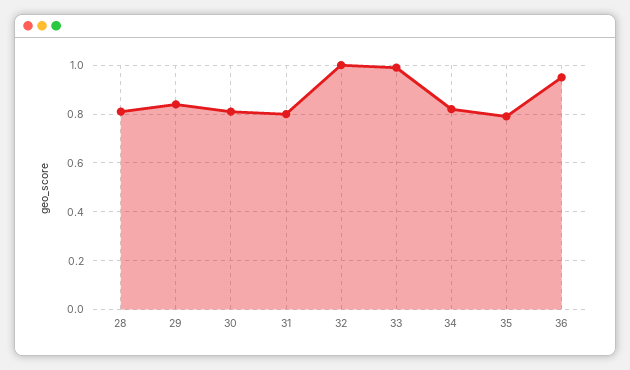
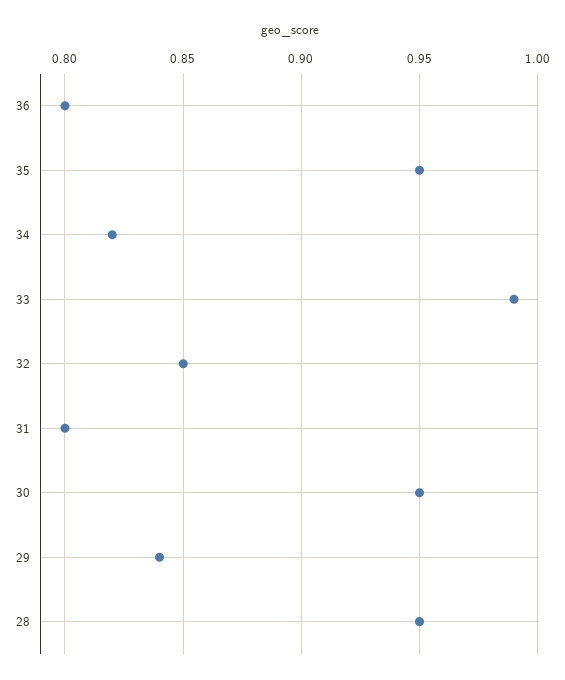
28: 0.8 -> 0.95
30: 0.8 -> 0.95
32: 1 -> 0.85
35: 0.8 -> 0.95
36: 0.95 -> 0.8

